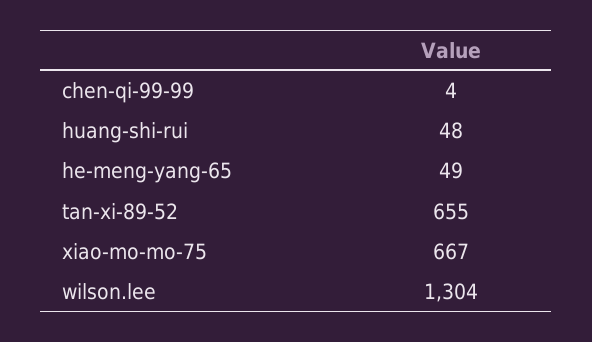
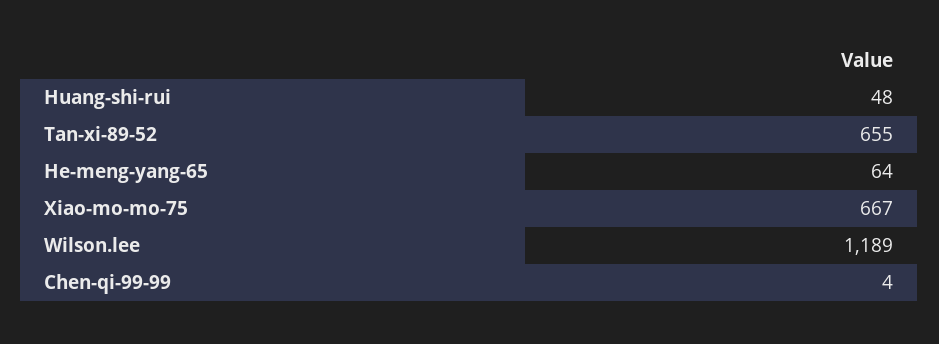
he-meng-yang-65: 49 -> 64
wilson.lee: 1304 -> 1189

